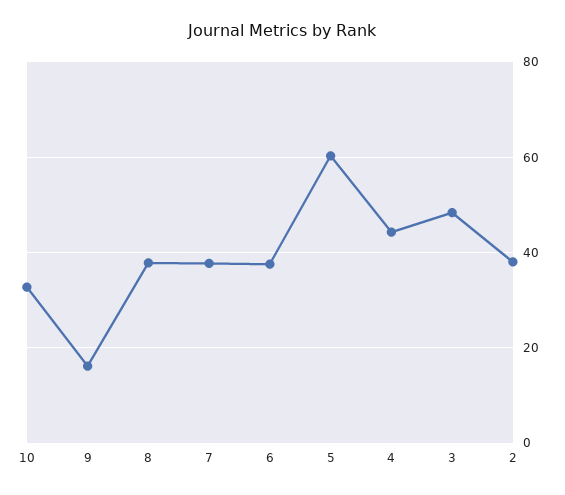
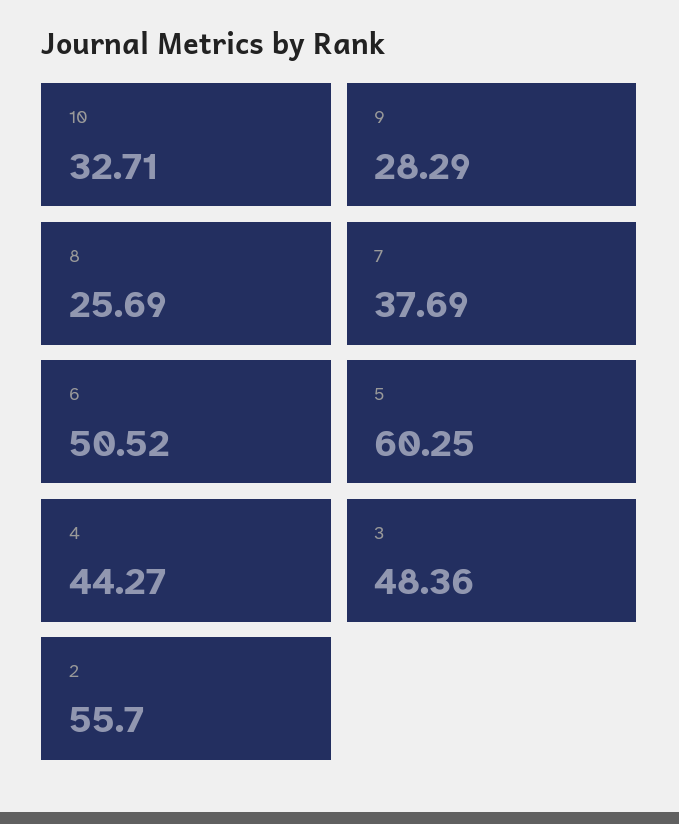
9: 16 -> 28.29
8: 38 -> 25.69
6: 38 -> 50.52
2: 38 -> 55.7

